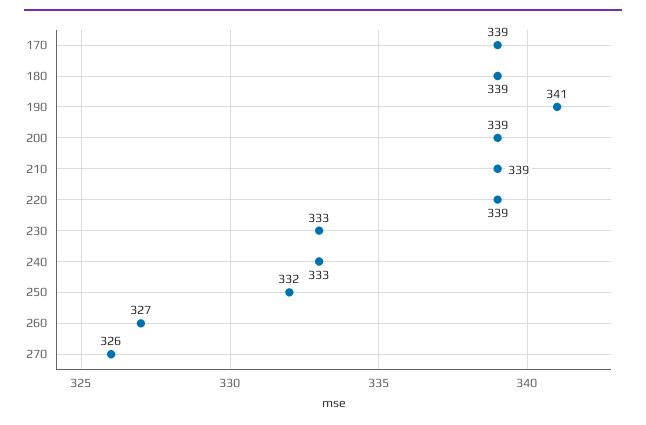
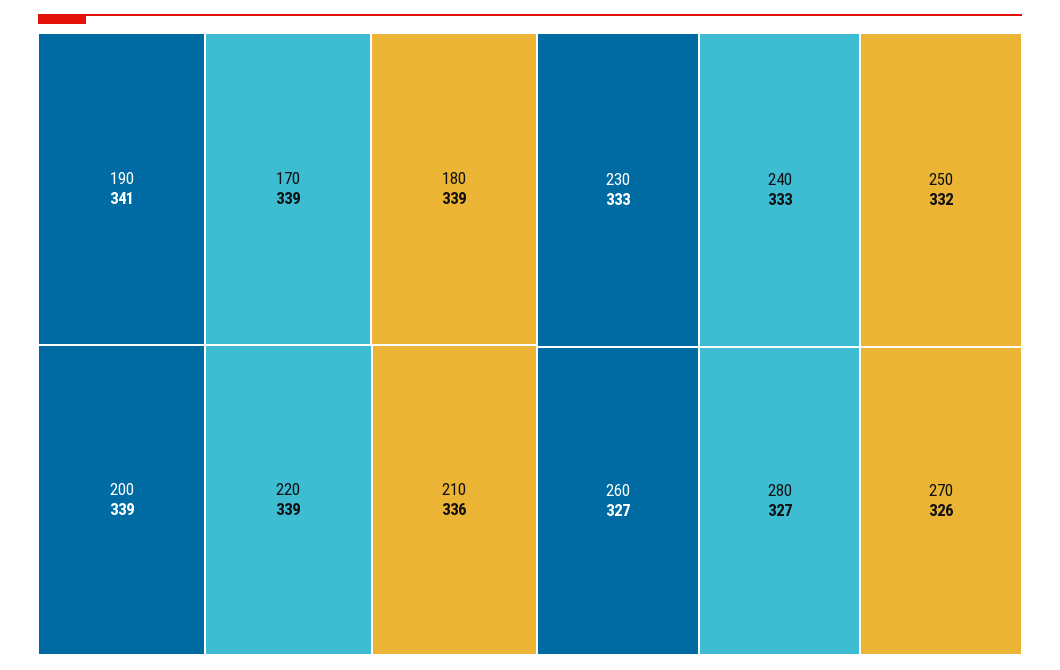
210: 339 -> 336
280: none -> 327

